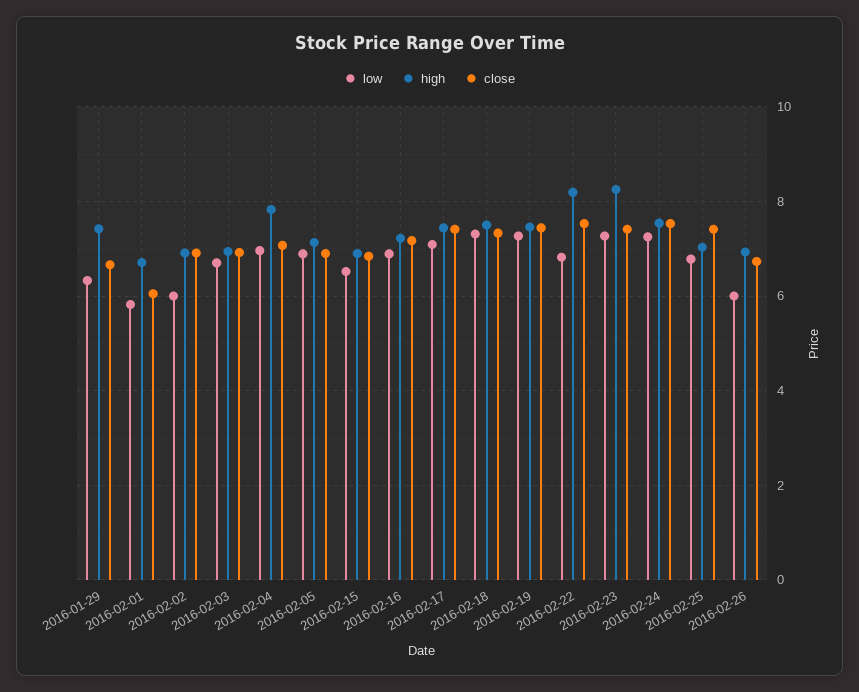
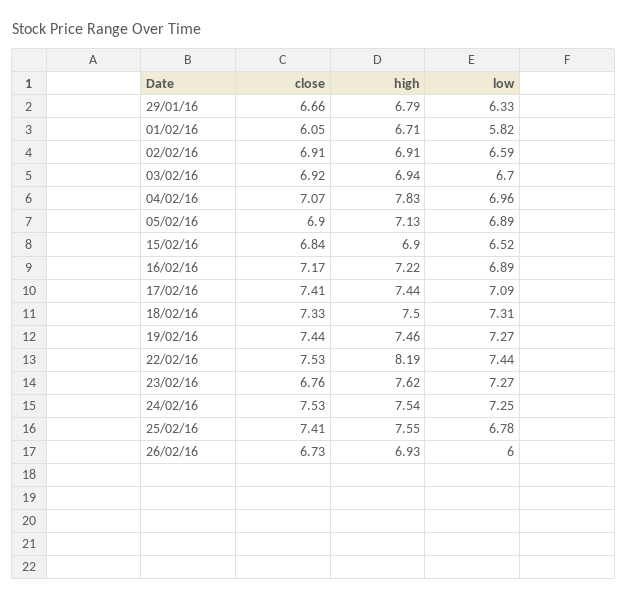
high, 2016-01-29: 7.4 -> 6.79
low, 2016-02-02: 6 -> 6.59
low, 2016-02-22: 6.8 -> 7.44
high, 2016-02-23: 8.2 -> 7.62
close, 2016-02-23: 7.4 -> 6.76
high, 2016-02-25: 7 -> 7.55

